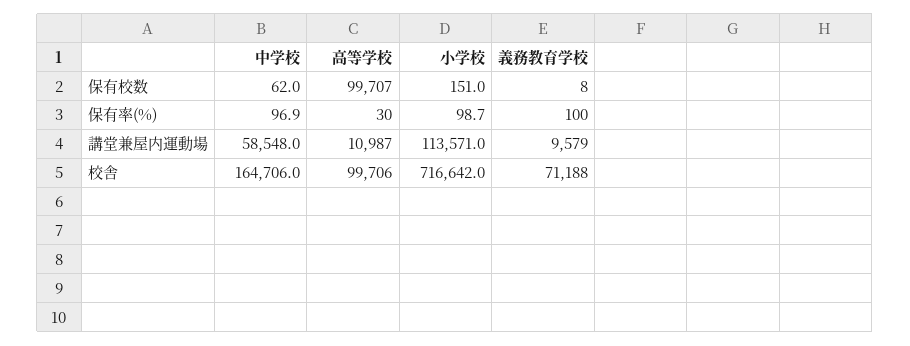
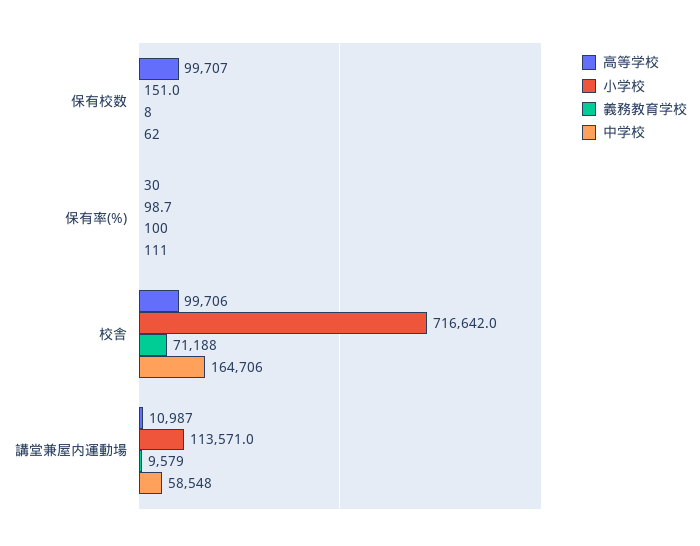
中学校, 保有率(%): 96.9 -> 111

